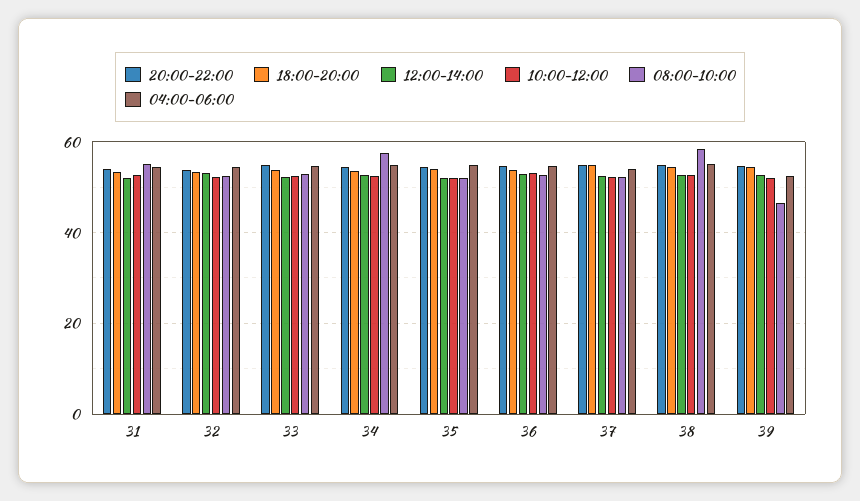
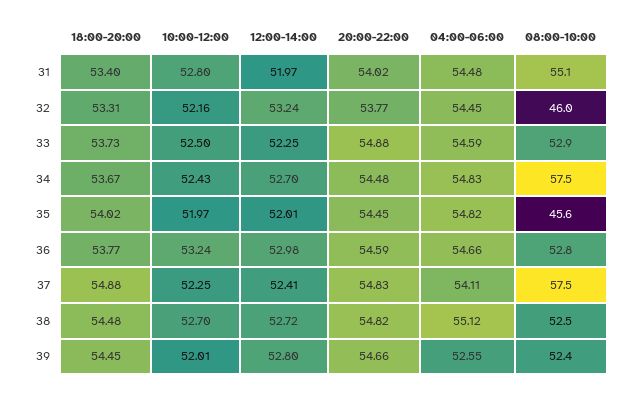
08:00-10:00, 32: 52 -> 46
08:00-10:00, 35: 52 -> 45.6
08:00-10:00, 37: 52 -> 57.5
08:00-10:00, 38: 58 -> 52.5
08:00-10:00, 39: 46 -> 52.4

